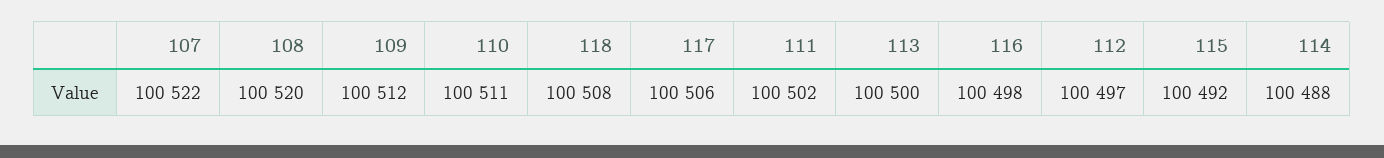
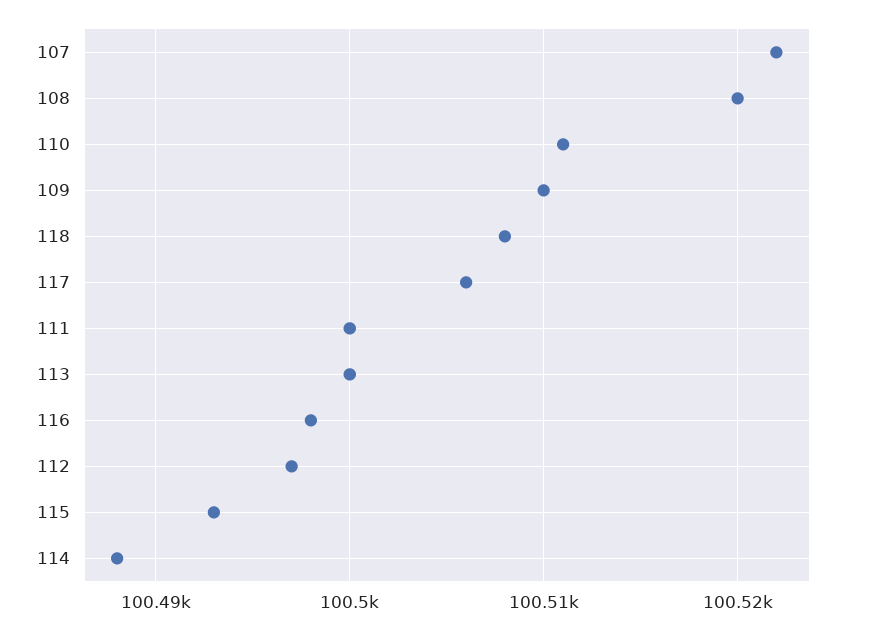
109: 100512 -> 100510
111: 100502 -> 100500
115: 100492 -> 100493

